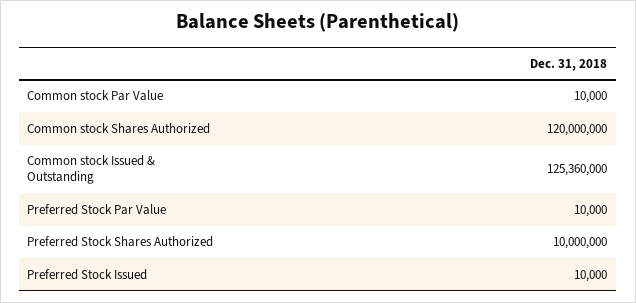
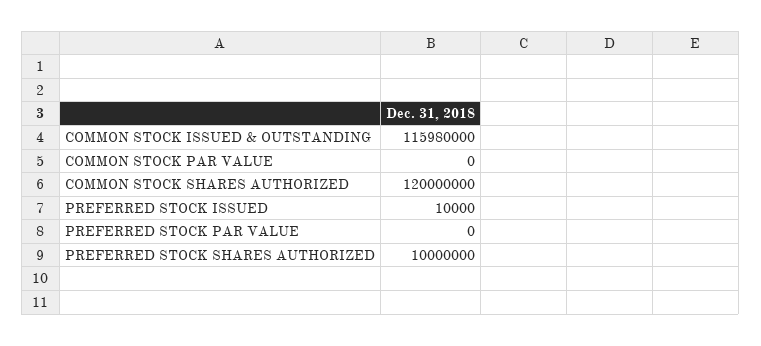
Common stock Par Value: 10000 -> 0
Common stock Issued & Outstanding: 125360000 -> 115980000
Preferred Stock Par Value: 10000 -> 0

